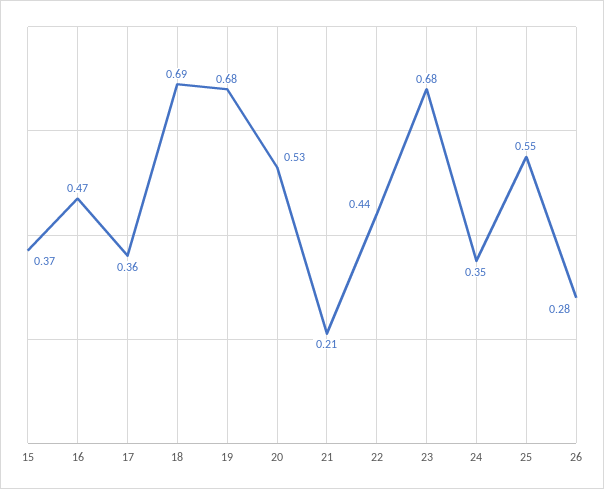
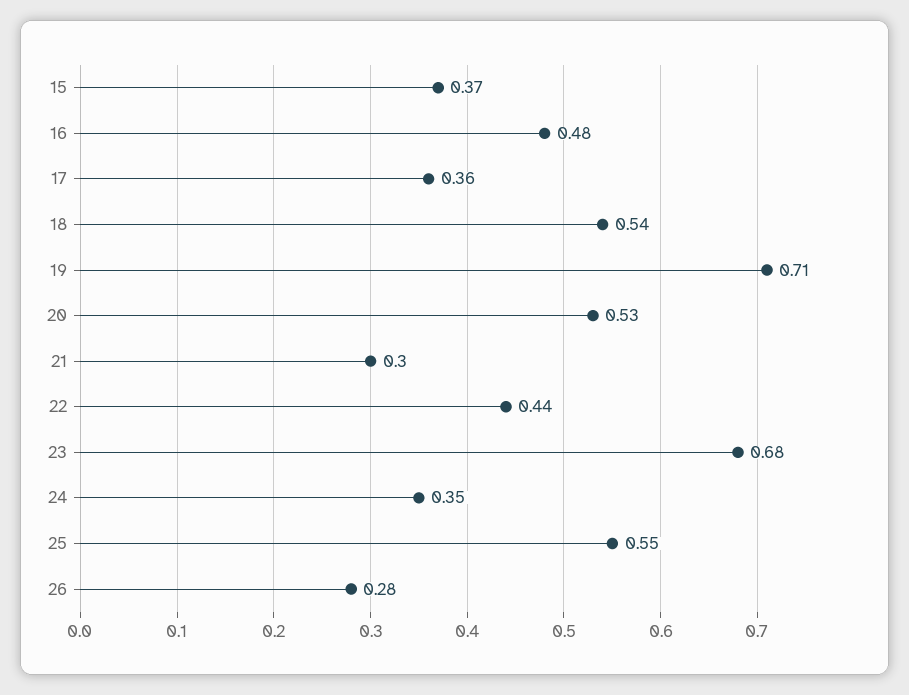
16: 0.47 -> 0.48
18: 0.69 -> 0.54
19: 0.68 -> 0.71
21: 0.21 -> 0.3

